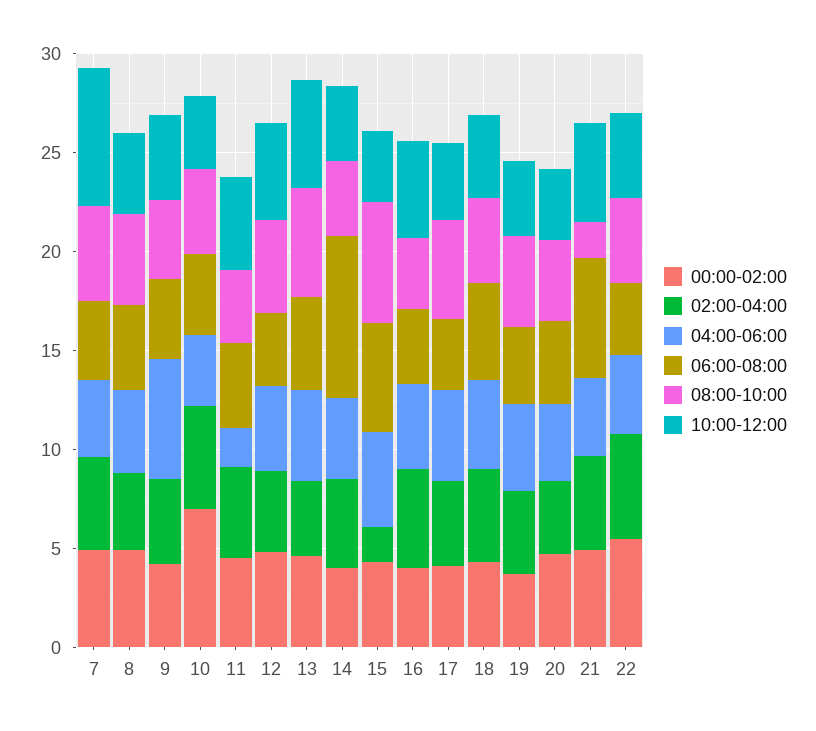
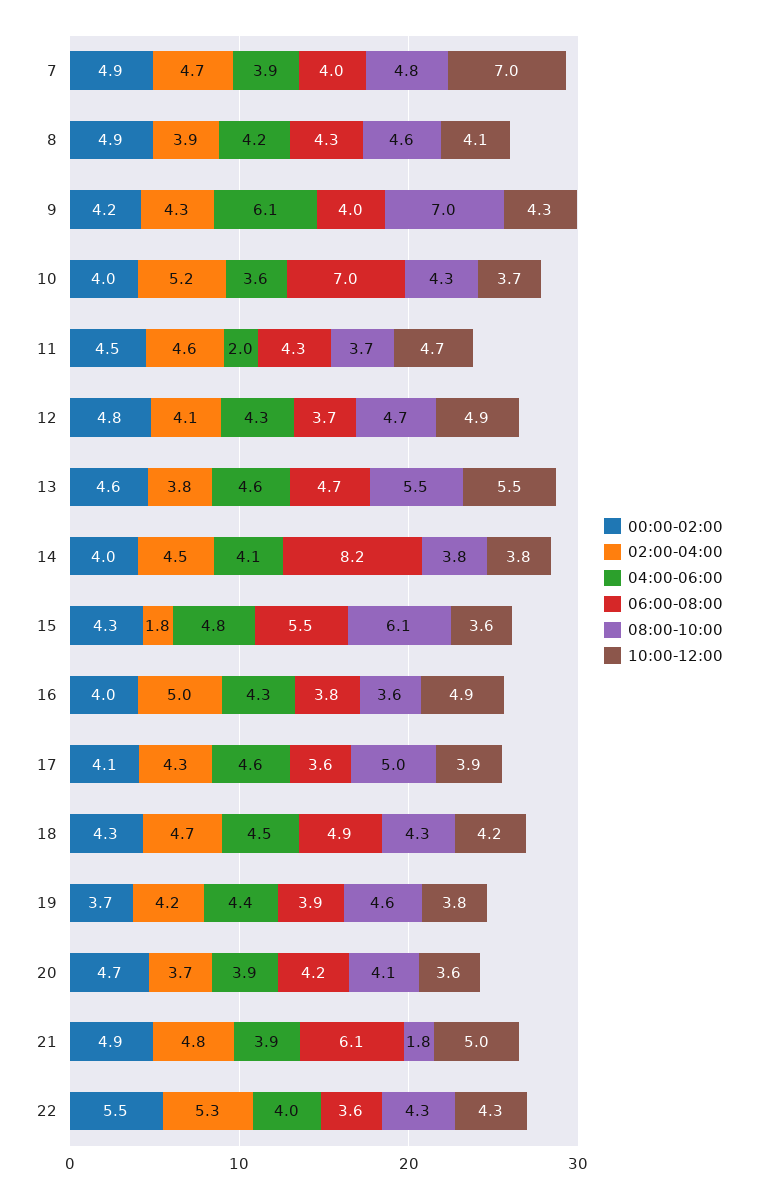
08:00-10:00, 9: 4 -> 7
00:00-02:00, 10: 7 -> 4
06:00-08:00, 10: 4 -> 7

